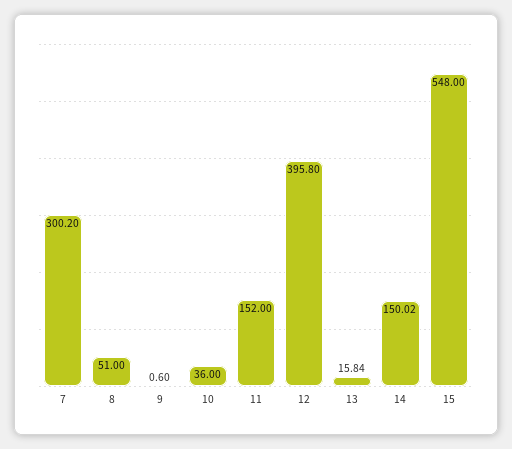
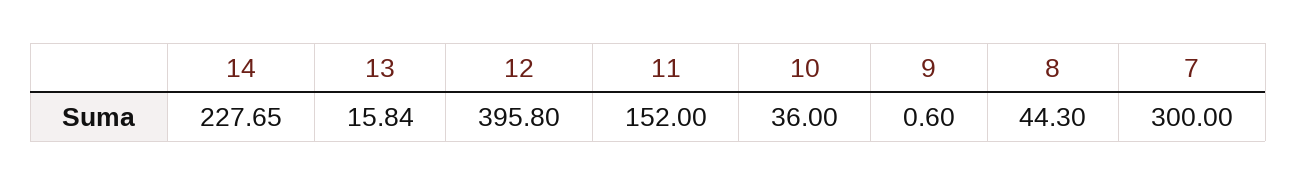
7: 300.2 -> 300
8: 51 -> 44.3
14: 150.02 -> 227.65
15: 548 -> none

